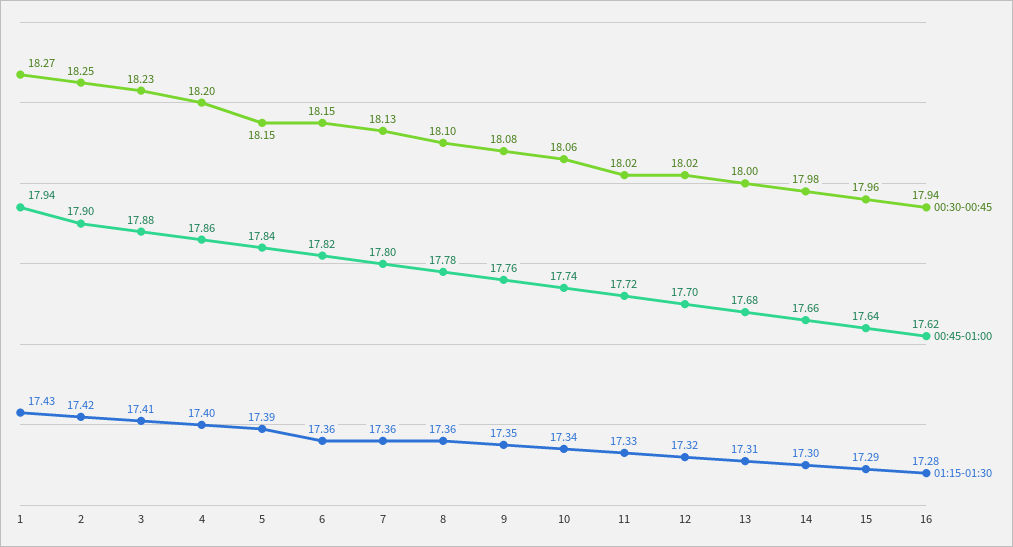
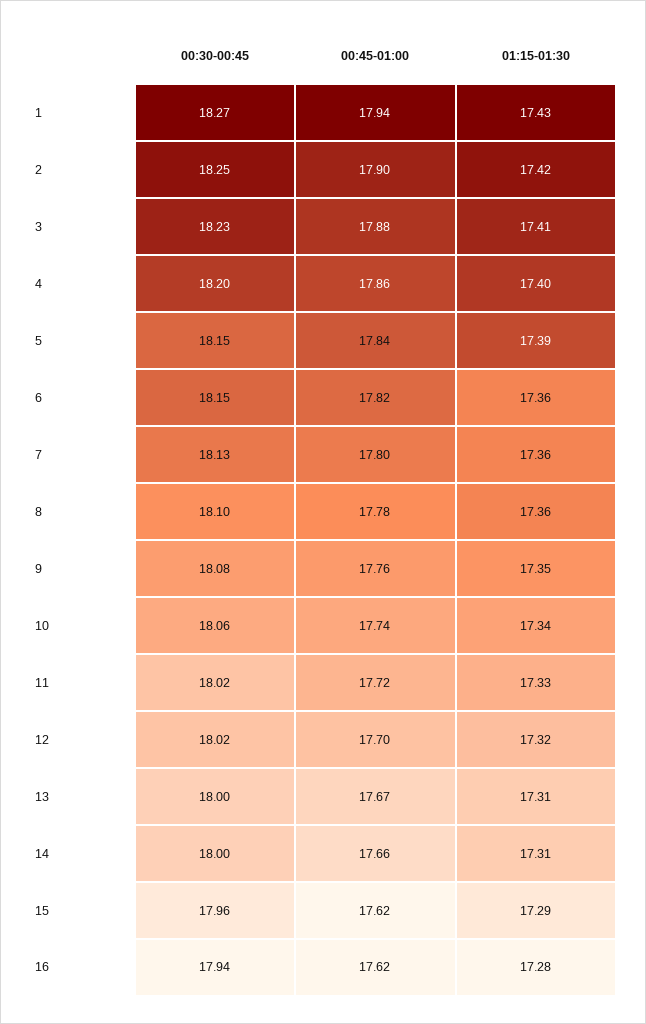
00:45-01:00, 13: 17.68 -> 17.67
00:30-00:45, 14: 17.98 -> 18
01:15-01:30, 14: 17.3 -> 17.31
00:45-01:00, 15: 17.64 -> 17.62

